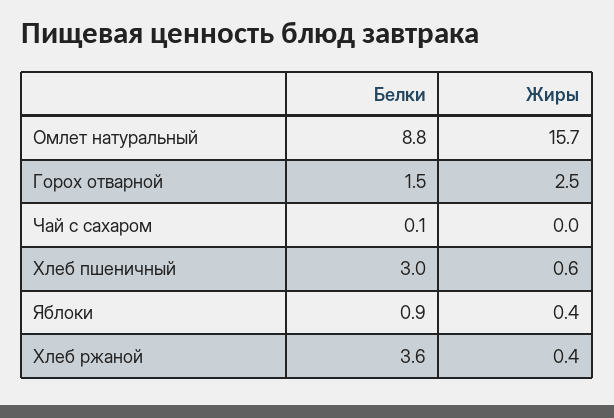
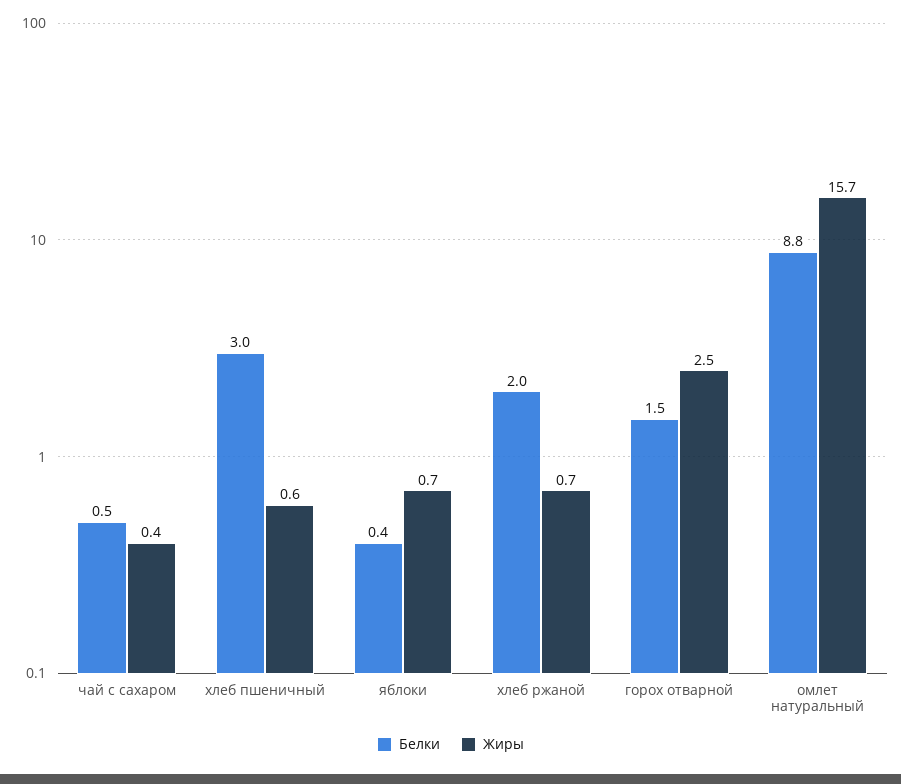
Белки, Чай с сахаром: 0.1 -> 0.5
Жиры, Чай с сахаром: 0 -> 0.4
Белки, Яблоки: 0.9 -> 0.4
Жиры, Яблоки: 0.4 -> 0.7
Белки, Хлеб ржаной: 3.6 -> 2
Жиры, Хлеб ржаной: 0.4 -> 0.7

